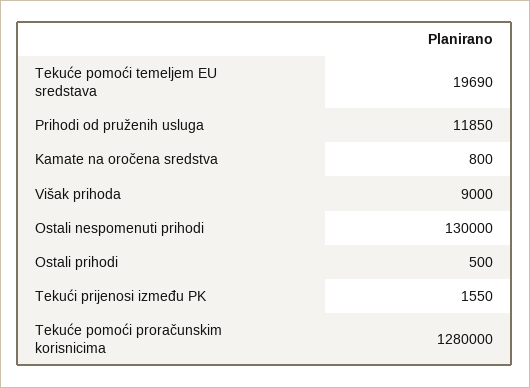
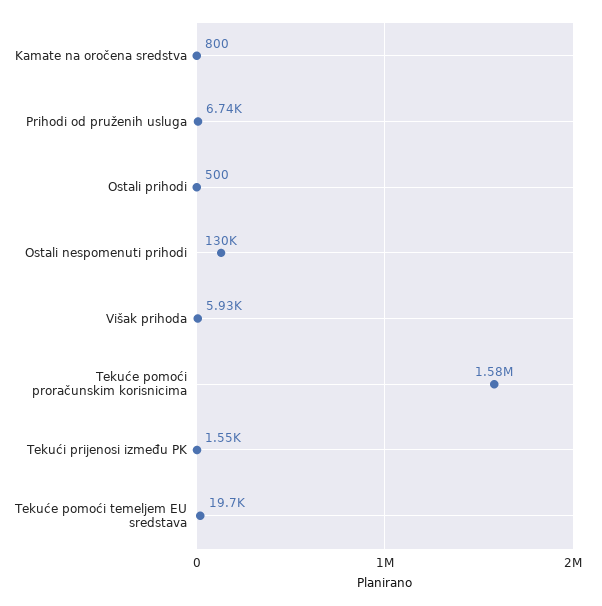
Prihodi od pruženih usluga: 11850 -> 6740
Višak prihoda: 9000 -> 5930
Tekuće pomoći proračunskim korisnicima: 1280000 -> 1580000

